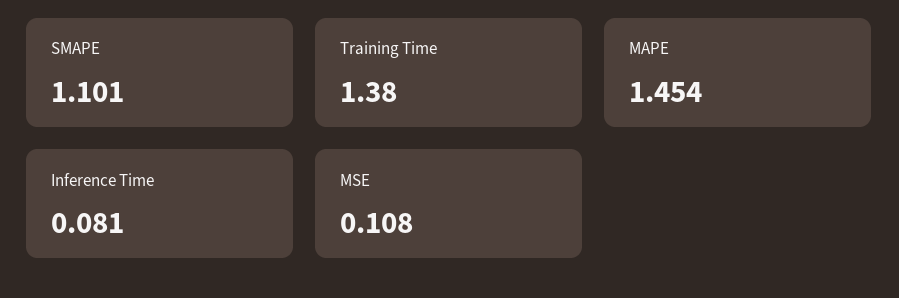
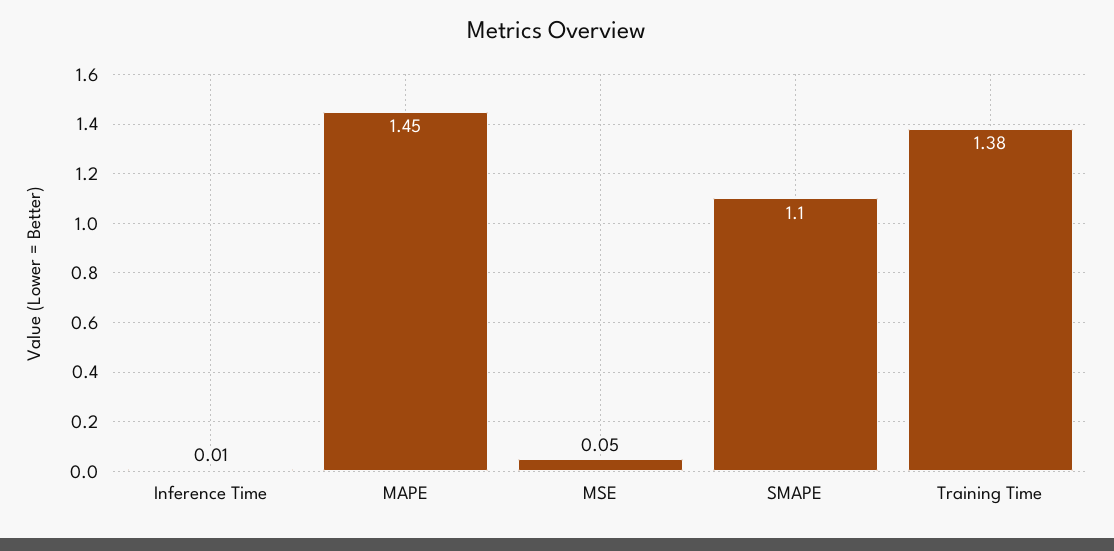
Inference Time: 0.081 -> 0.01
MSE: 0.108 -> 0.05

